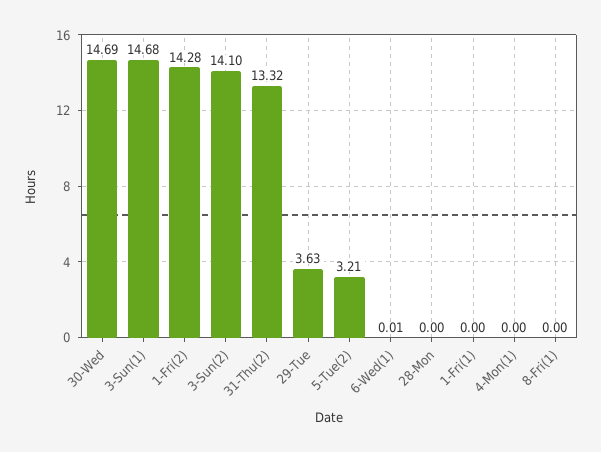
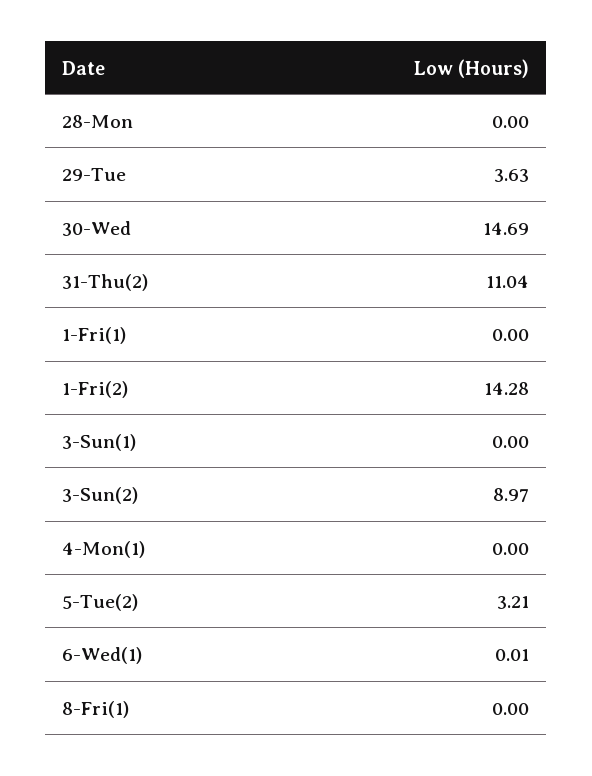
3-Sun(1): 14.68 -> 0
3-Sun(2): 14.1 -> 8.97
31-Thu(2): 13.32 -> 11.04

